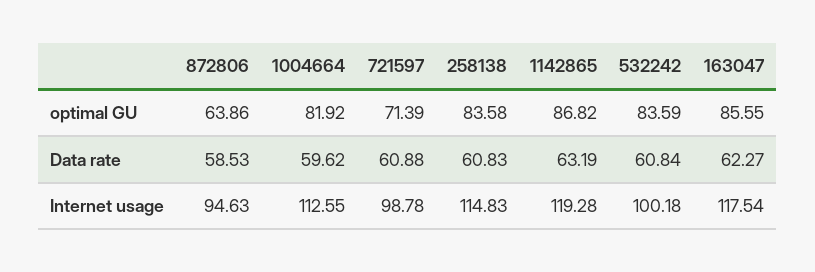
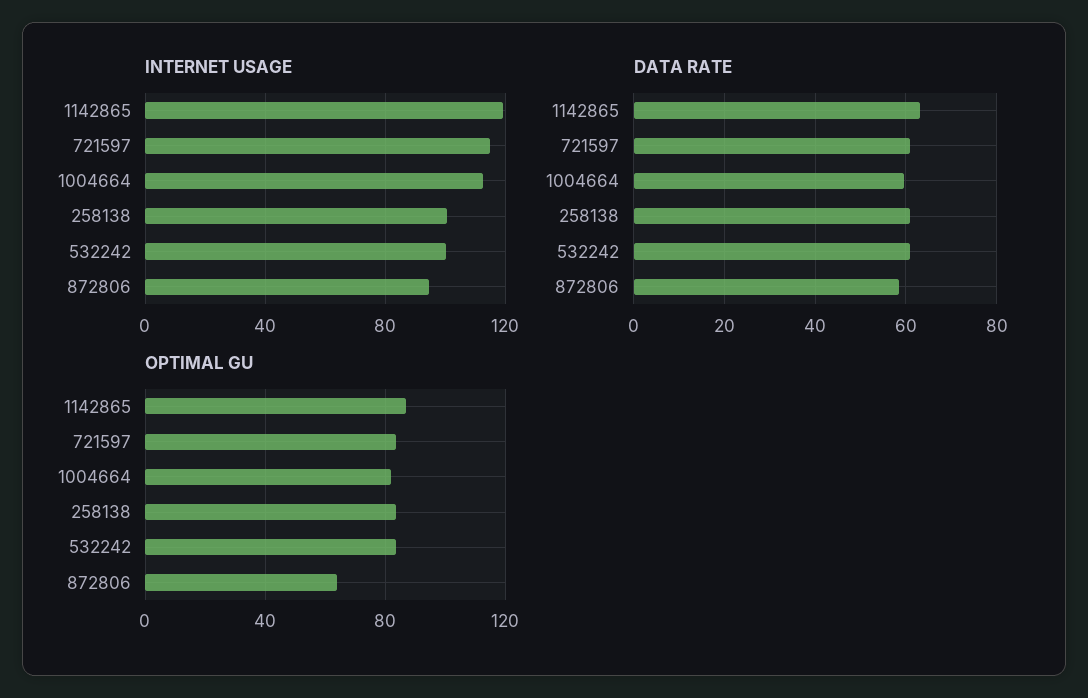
optimal GU, 721597: 71.39 -> 85
optimal GU, 163047: 85.55 -> none
Data rate, 163047: 62.27 -> none
Internet usage, 721597: 98.78 -> 115
Internet usage, 258138: 114.83 -> 100
Internet usage, 163047: 117.54 -> none

